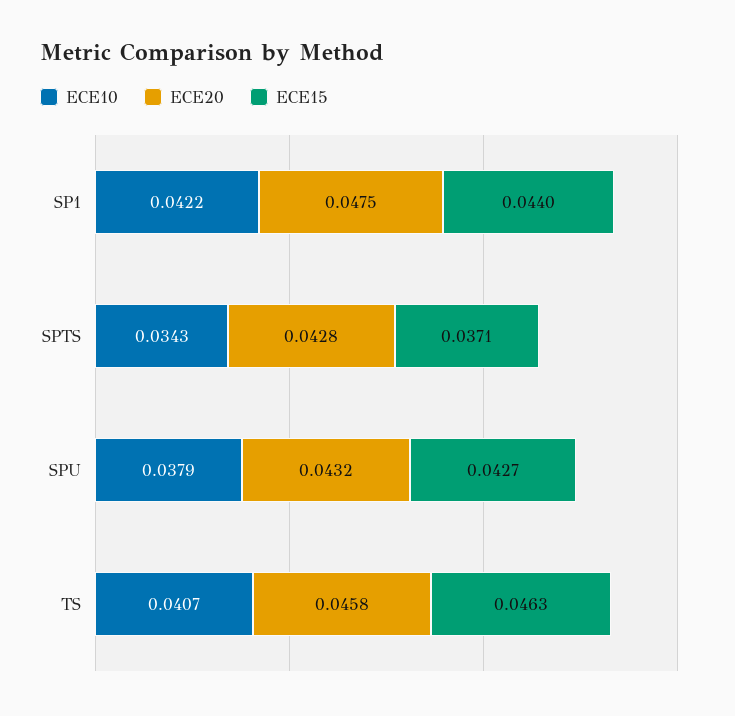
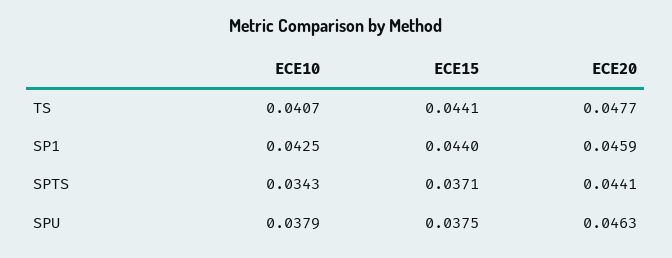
ECE10, SP1: 0.0422 -> 0.0425
ECE20, SP1: 0.0475 -> 0.0459
ECE20, SPTS: 0.0428 -> 0.0441
ECE20, SPU: 0.0432 -> 0.0463
ECE15, SPU: 0.0427 -> 0.0375
ECE20, TS: 0.0458 -> 0.0477
ECE15, TS: 0.0463 -> 0.0441

